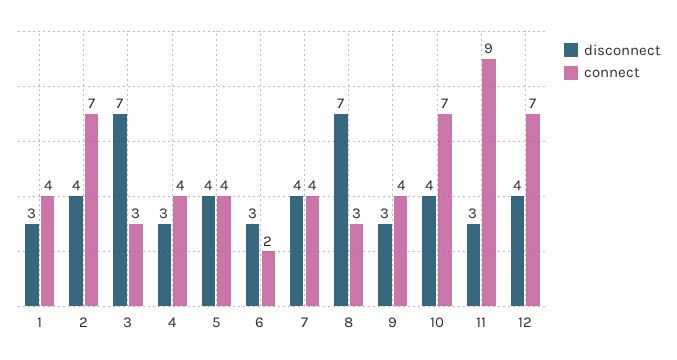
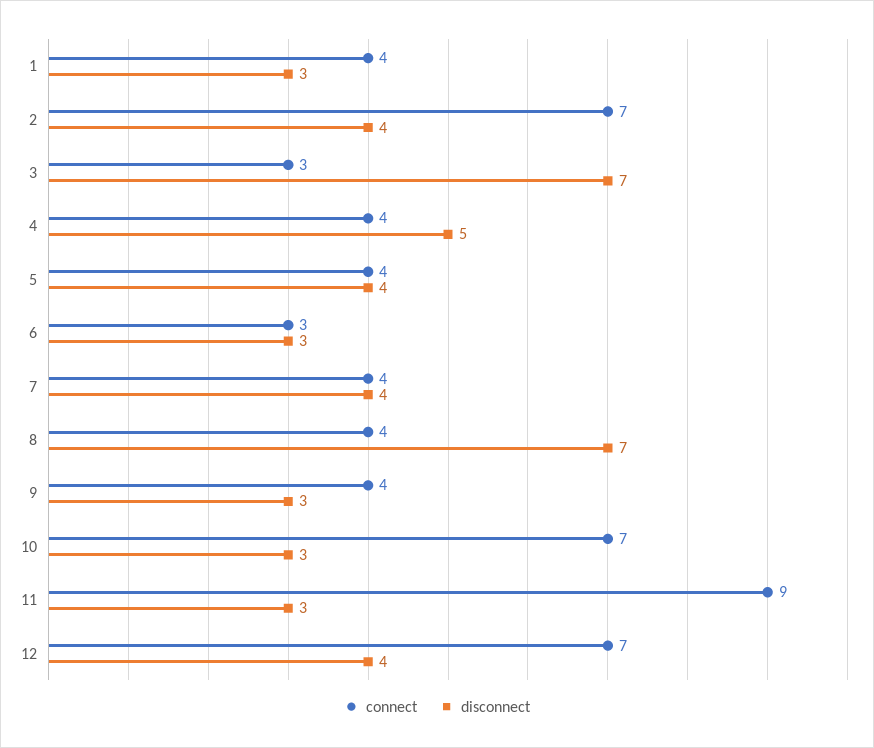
disconnect, 4: 3 -> 5
connect, 6: 2 -> 3
connect, 8: 3 -> 4
disconnect, 10: 4 -> 3

